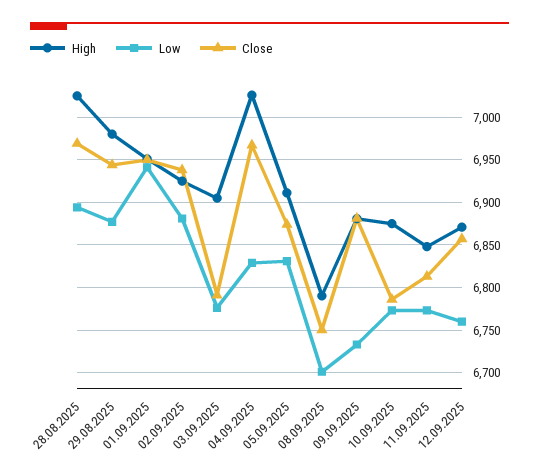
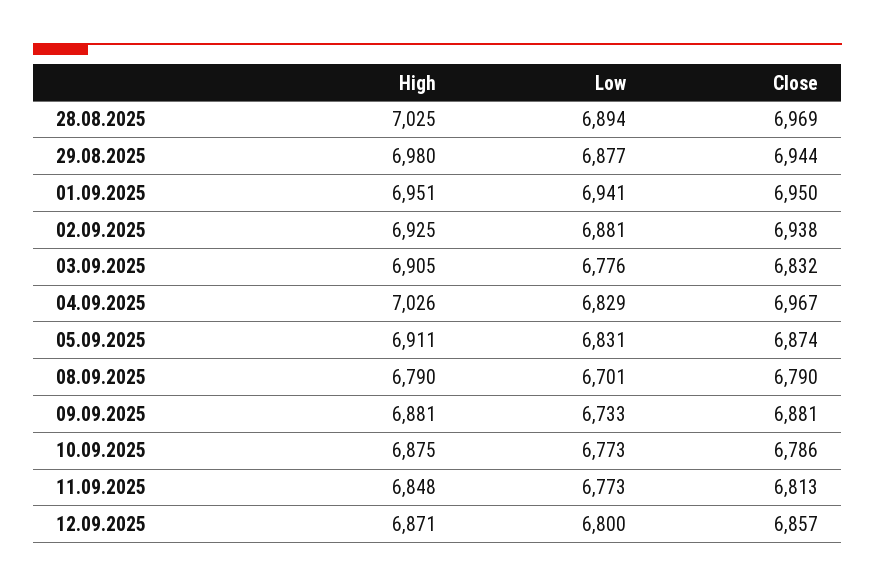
Close, 03.09.2025: 6790 -> 6832
Close, 08.09.2025: 6750 -> 6790
Low, 12.09.2025: 6760 -> 6800

